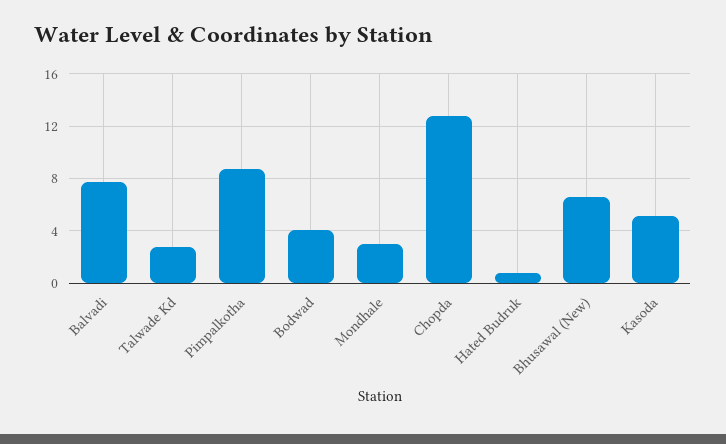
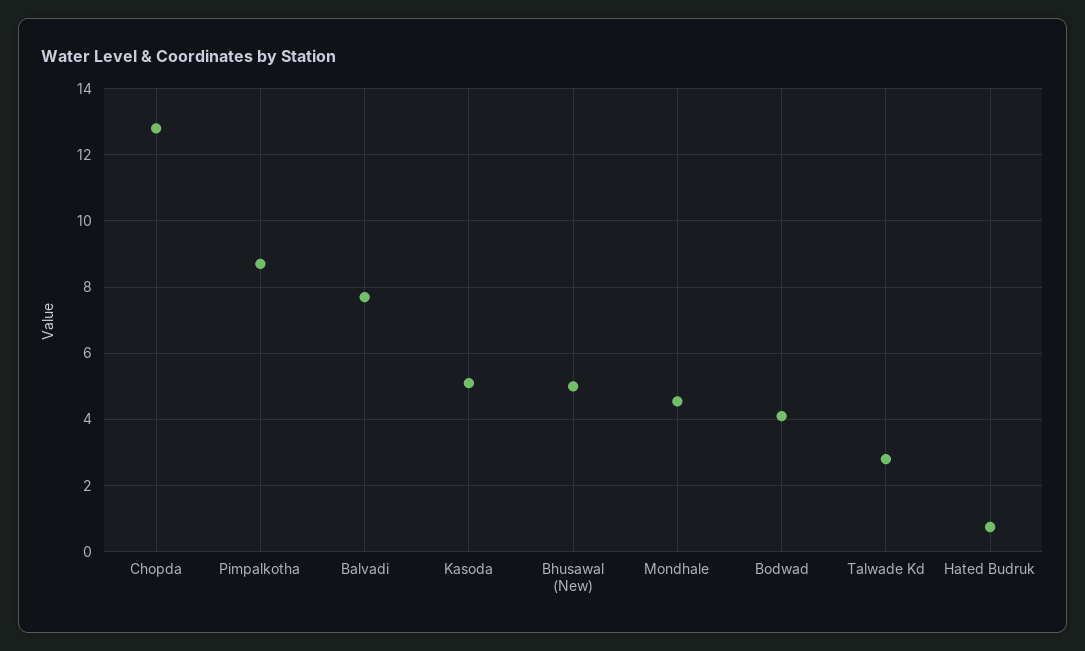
Mondhale: 3 -> 4.6
Bhusawal (New): 6.5 -> 5

